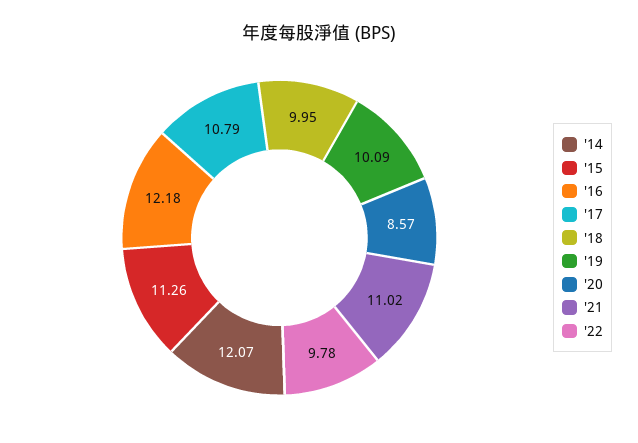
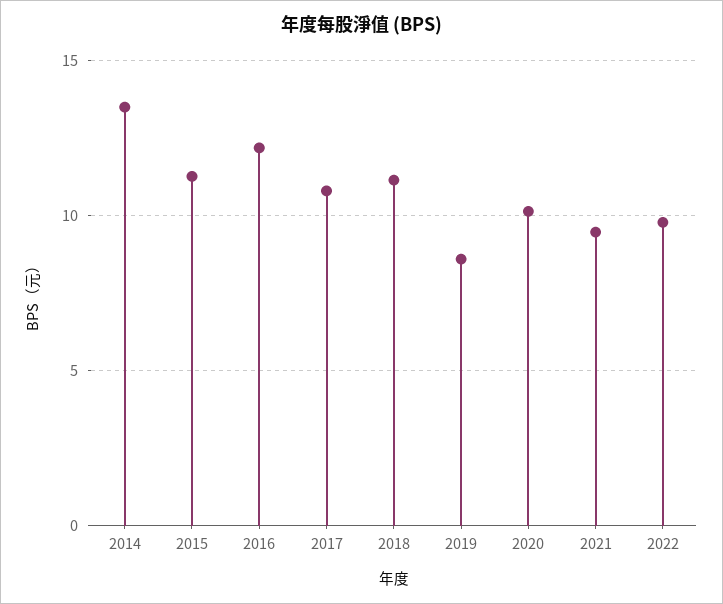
'14: 12.07 -> 13.5
'18: 9.95 -> 11
'19: 10.09 -> 8.5
'20: 8.57 -> 10
'21: 11.02 -> 9.5

